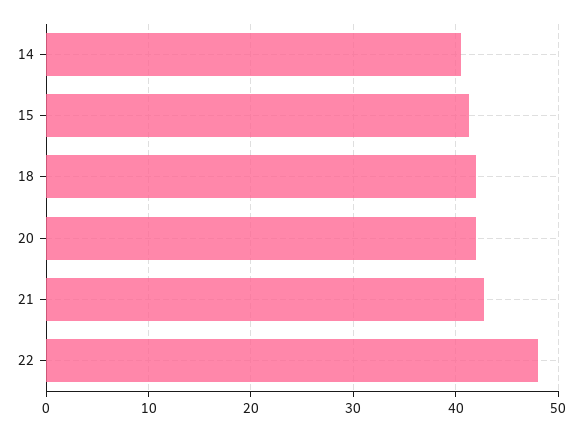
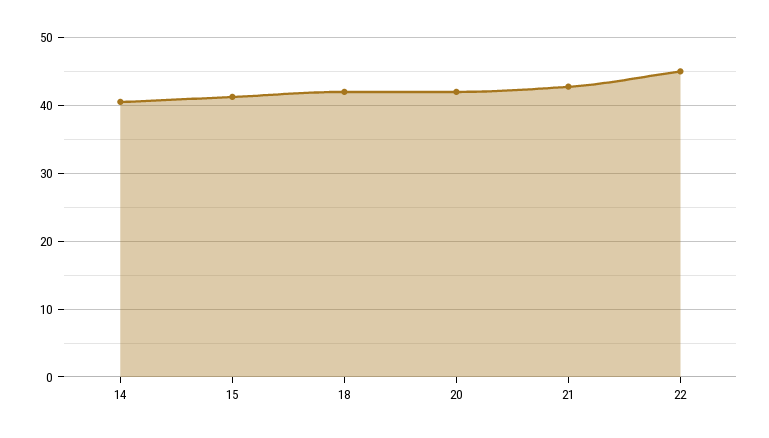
22: 48 -> 45

